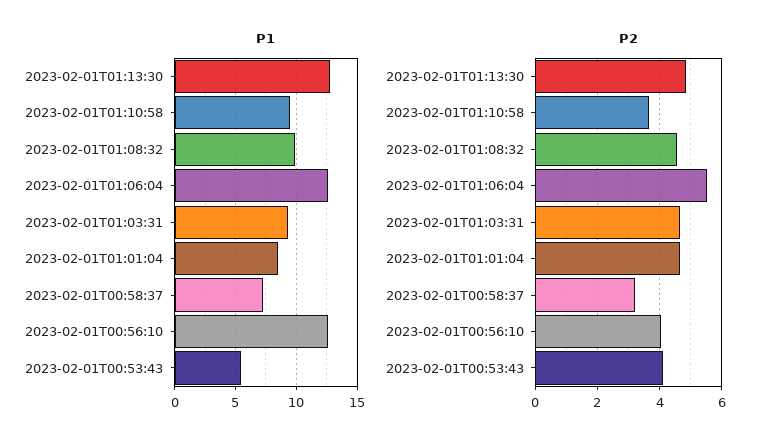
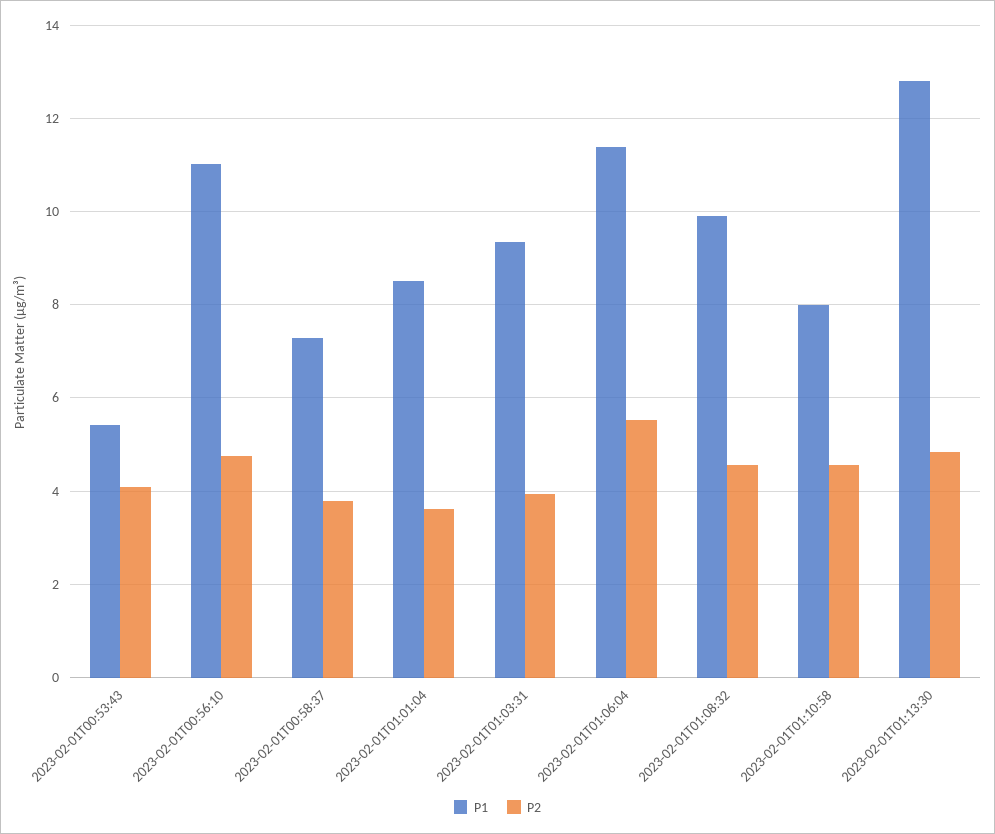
P1, 2023-02-01T01:10:58: 9.5 -> 8
P1, 2023-02-01T01:06:04: 12.5 -> 11.4
P1, 2023-02-01T00:56:10: 12.5 -> 11
P2, 2023-02-01T01:10:58: 3.6 -> 4.6
P2, 2023-02-01T01:03:31: 4.6 -> 4
P2, 2023-02-01T01:01:04: 4.6 -> 3.6
P2, 2023-02-01T00:58:37: 3.2 -> 3.8
P2, 2023-02-01T00:56:10: 4 -> 4.8

